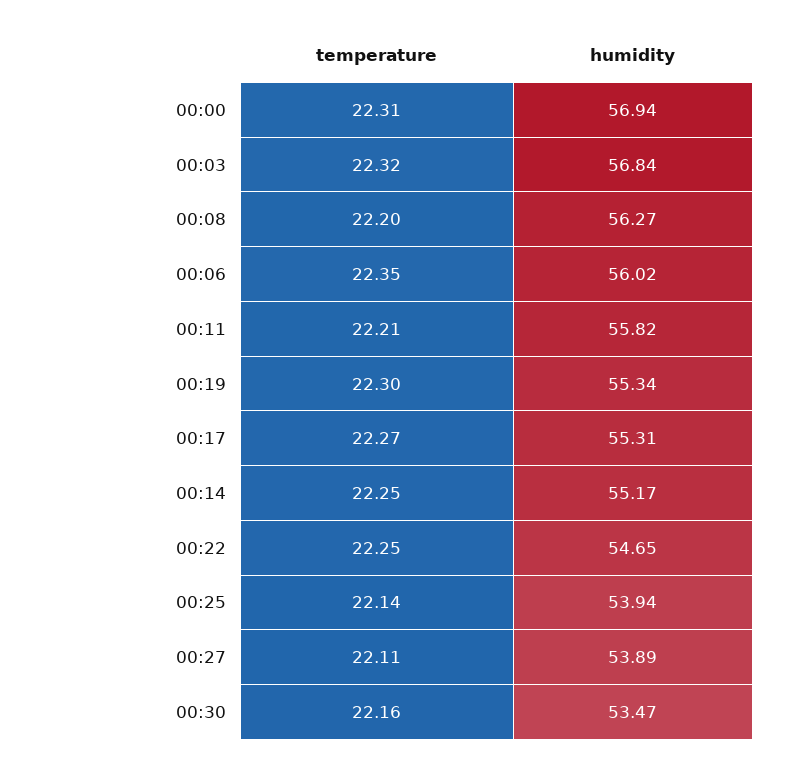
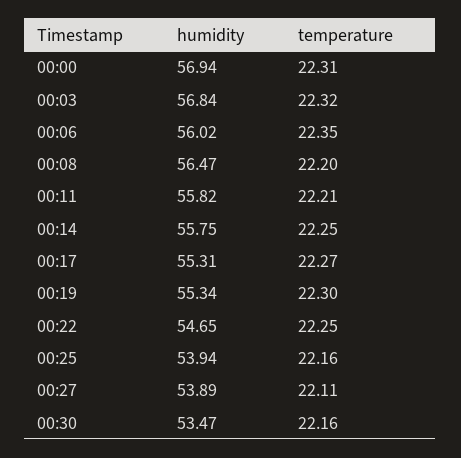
humidity, 00:08: 56.27 -> 56.47
humidity, 00:14: 55.17 -> 55.75
temperature, 00:25: 22.14 -> 22.16

